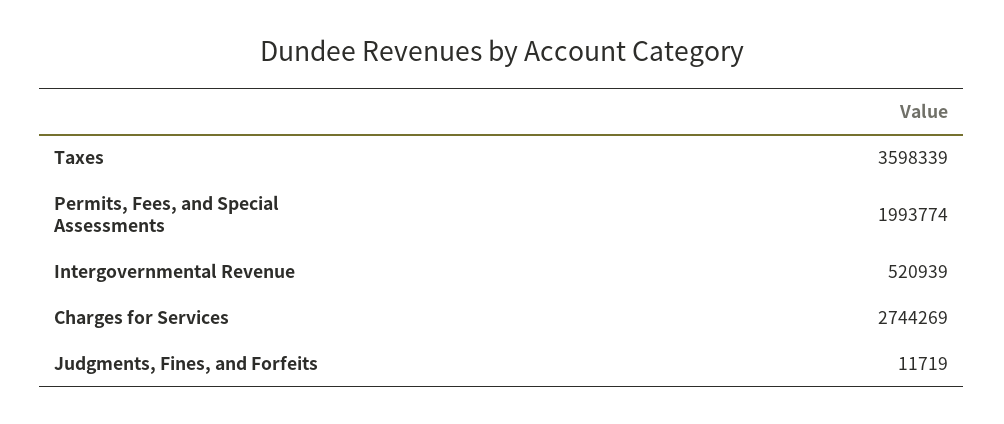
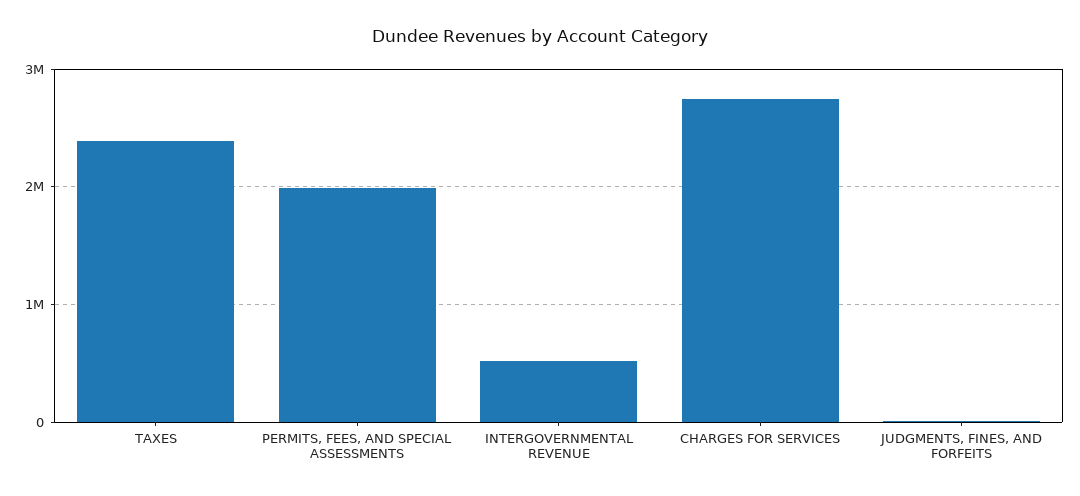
Taxes: 3598339 -> 2400000

